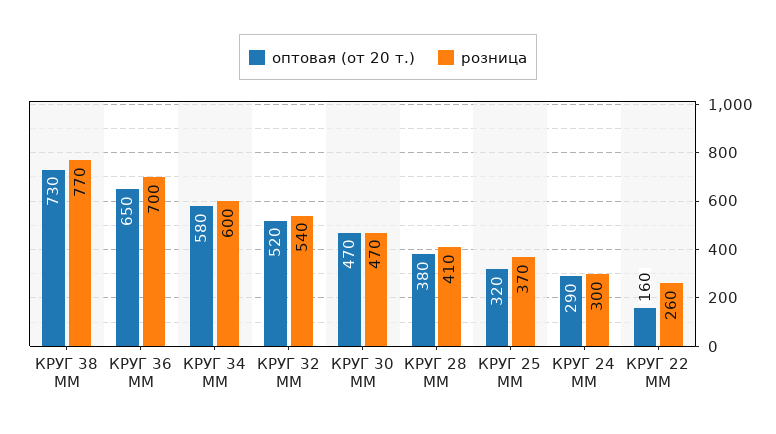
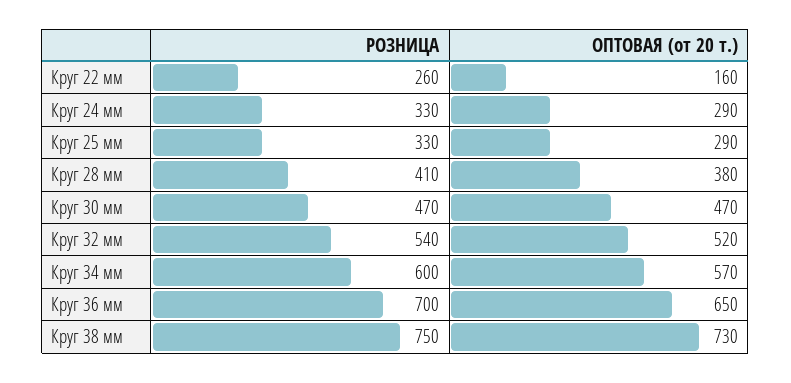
розница, КРУГ 38 ММ: 770 -> 750
оптовая (от 20 т.), КРУГ 34 ММ: 580 -> 570
оптовая (от 20 т.), КРУГ 25 ММ: 320 -> 290
розница, КРУГ 25 ММ: 370 -> 330
розница, КРУГ 24 ММ: 300 -> 330

